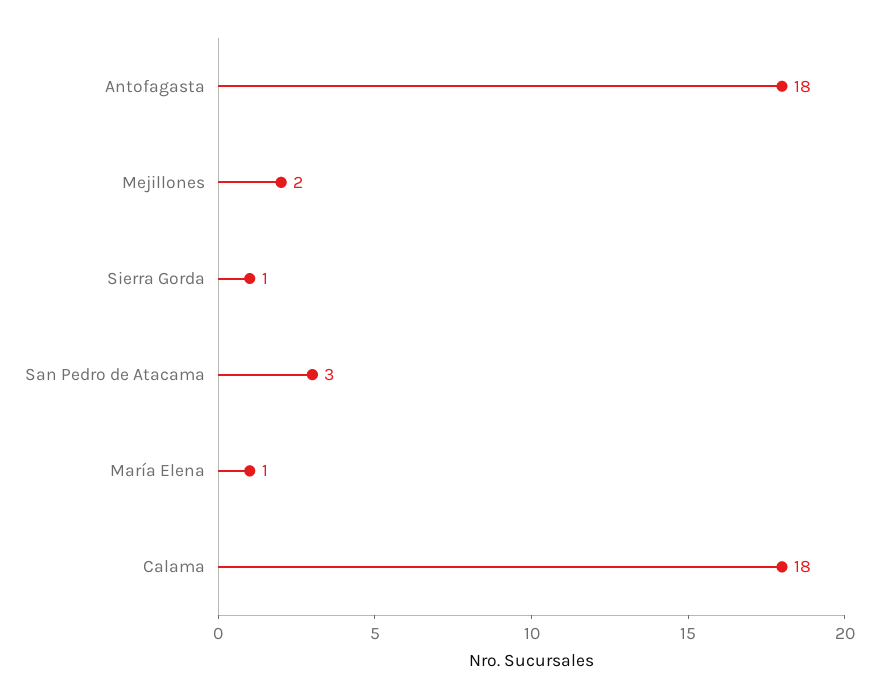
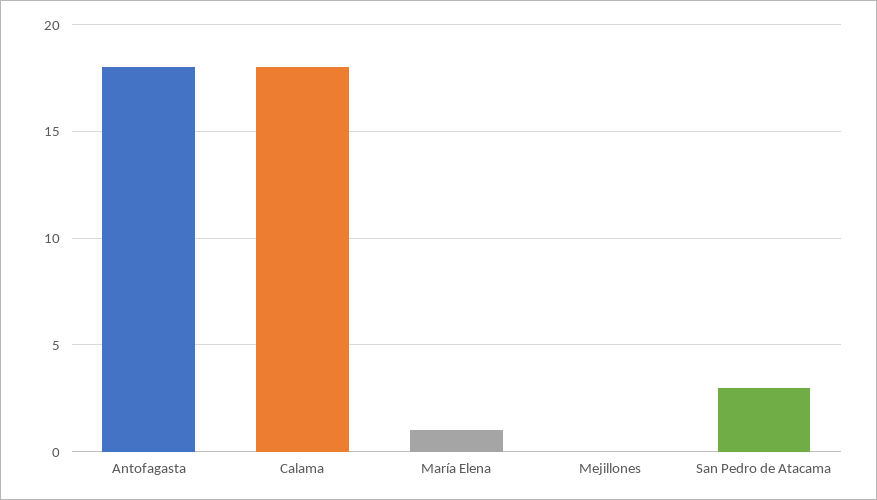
Mejillones: 2 -> 0
Sierra Gorda: 1 -> none

